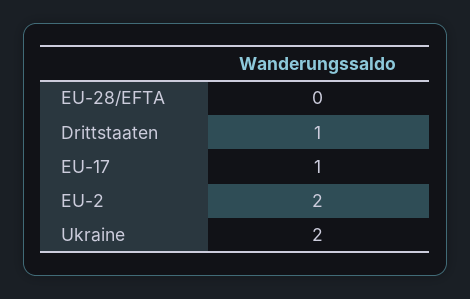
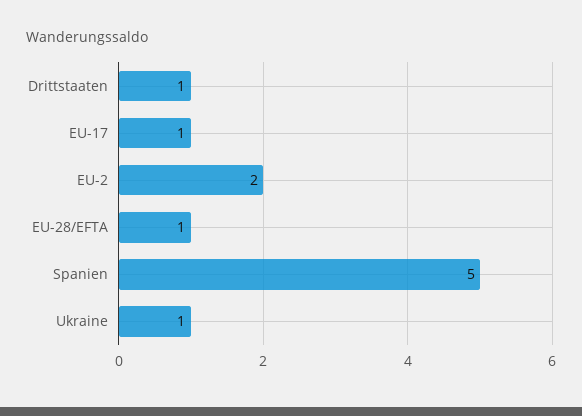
EU-28/EFTA: 0 -> 1
Ukraine: 2 -> 1
Spanien: none -> 5

